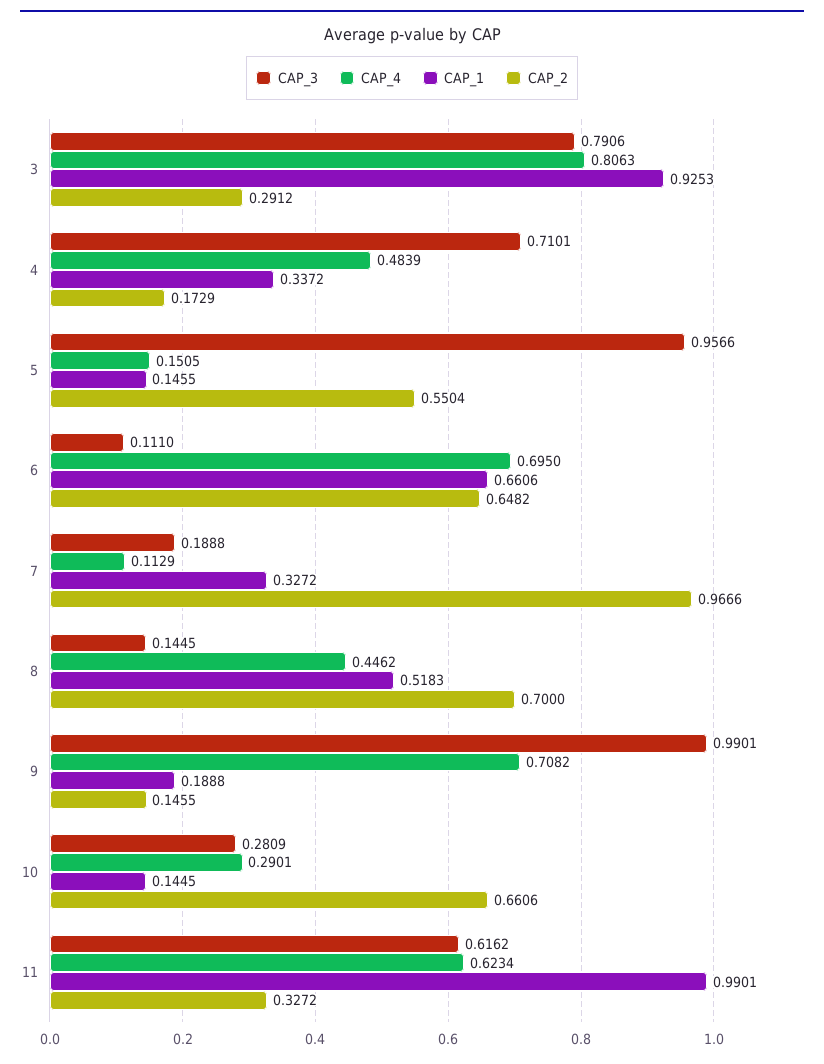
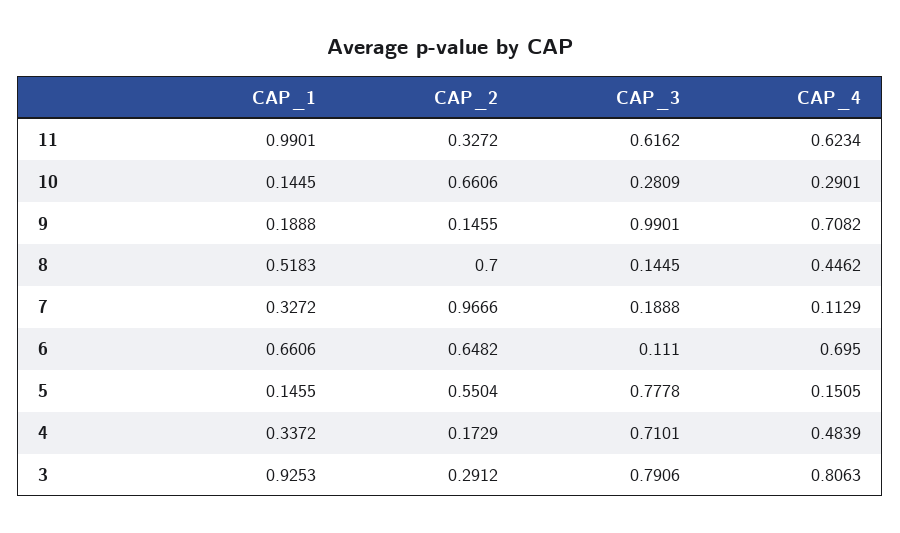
CAP_3, 5: 0.9566 -> 0.7778

